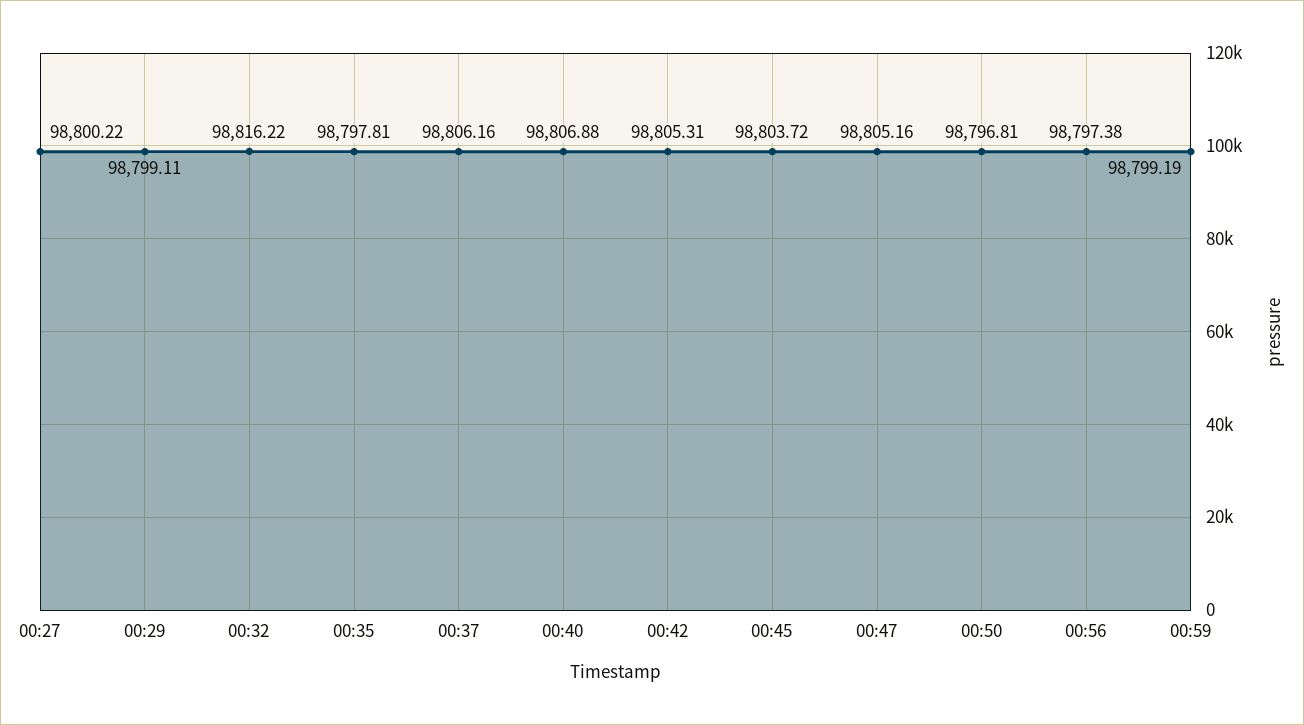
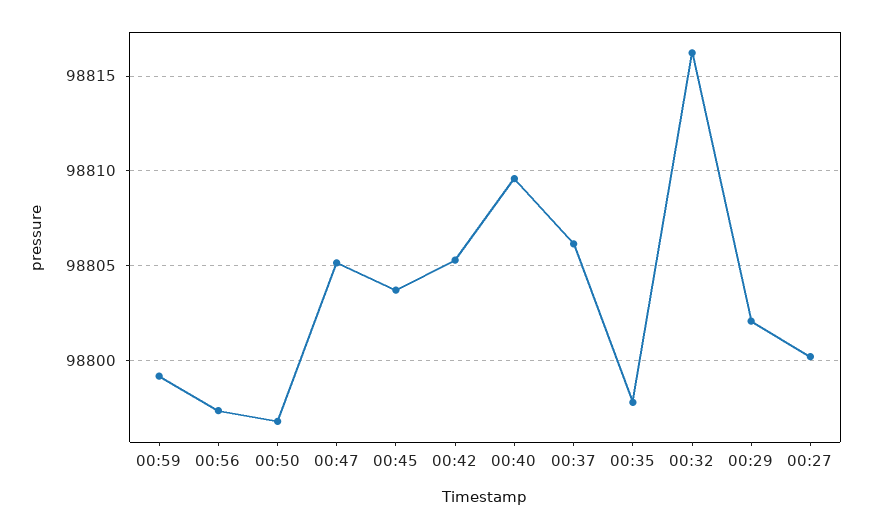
00:29: 98799.11 -> 98802
00:40: 98806.88 -> 98809.5

